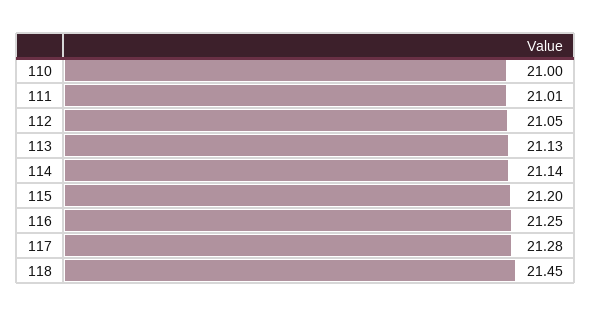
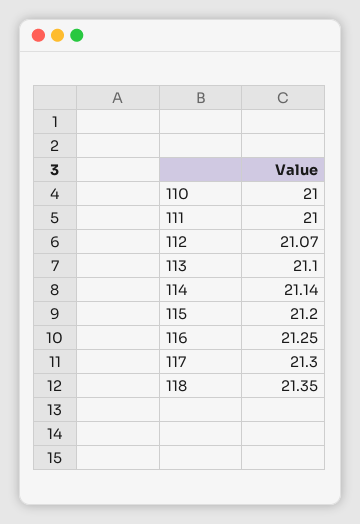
111: 21.01 -> 21
112: 21.05 -> 21.07
113: 21.13 -> 21.1
117: 21.28 -> 21.3
118: 21.45 -> 21.35

